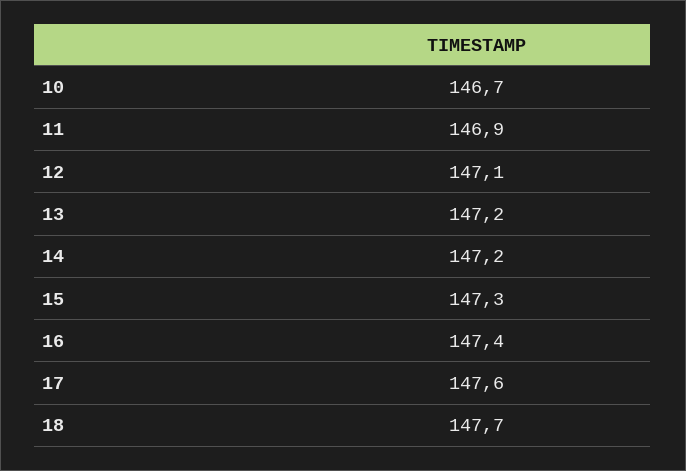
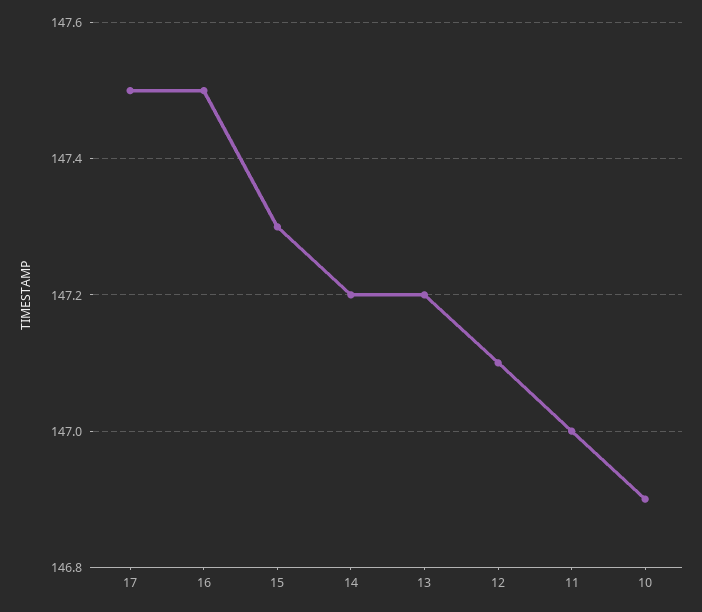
10: 146.7 -> 146.9
11: 146.9 -> 147
16: 147.4 -> 147.5
17: 147.6 -> 147.5
18: 147.7 -> none

